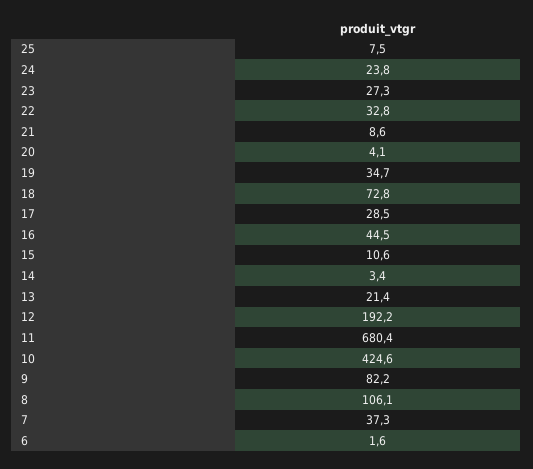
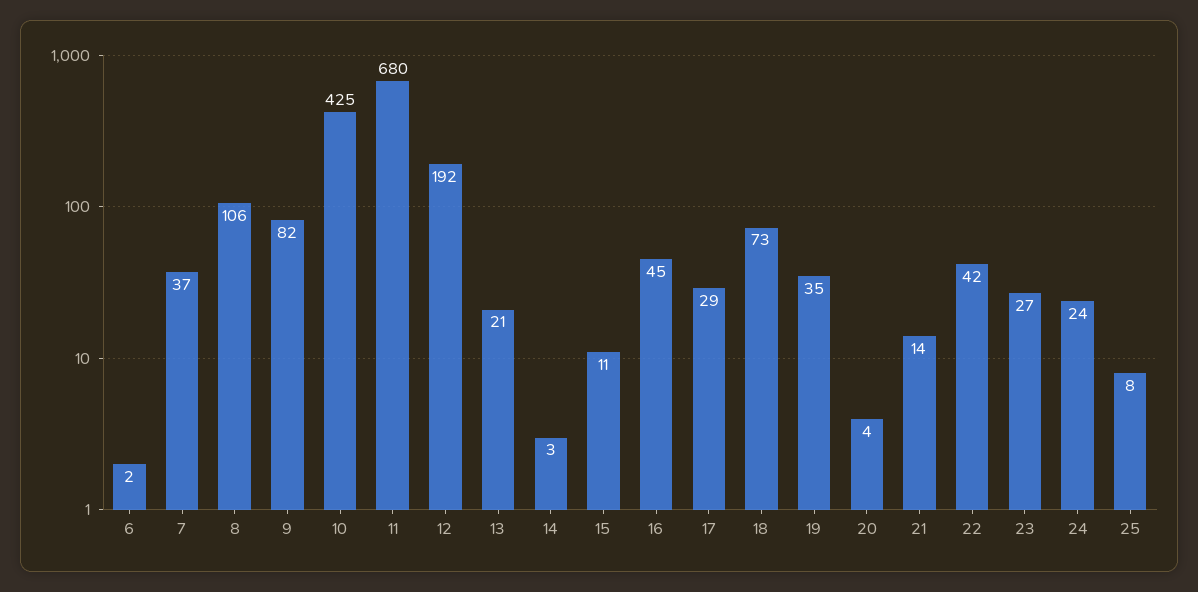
22: 32.8 -> 42
21: 8.6 -> 14

